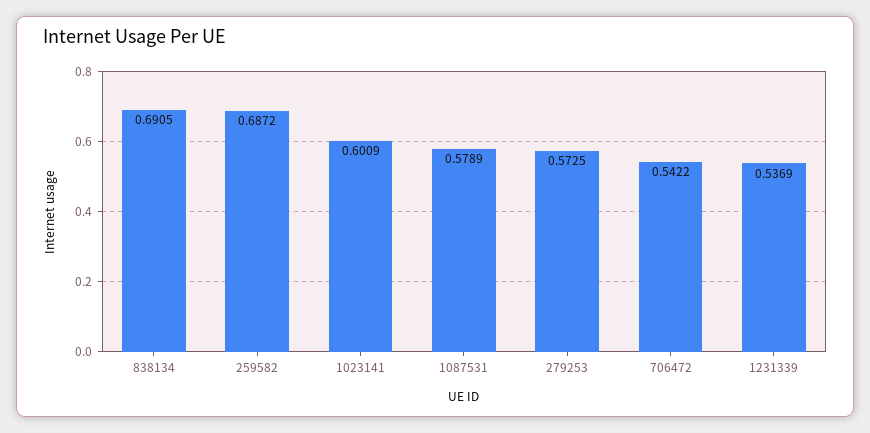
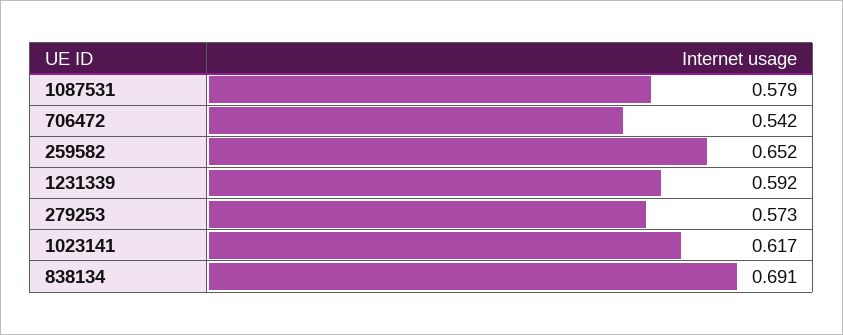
259582: 0.6872 -> 0.652
1023141: 0.6009 -> 0.617
1231339: 0.5369 -> 0.592

